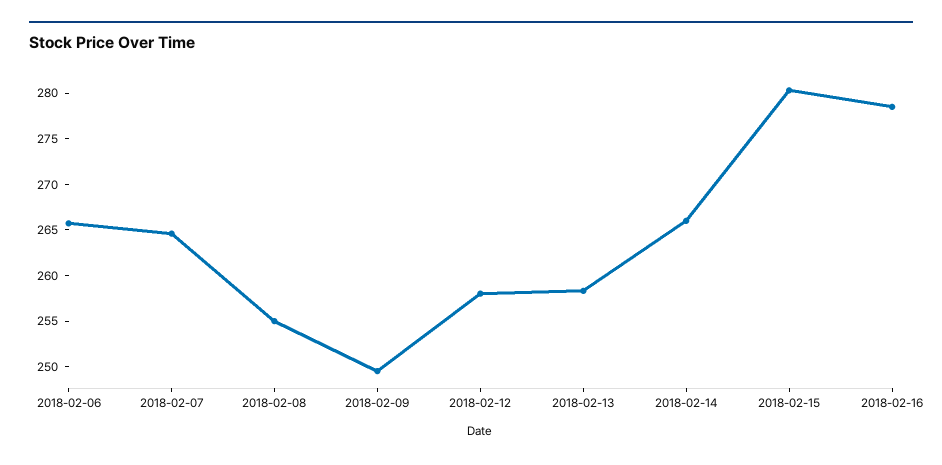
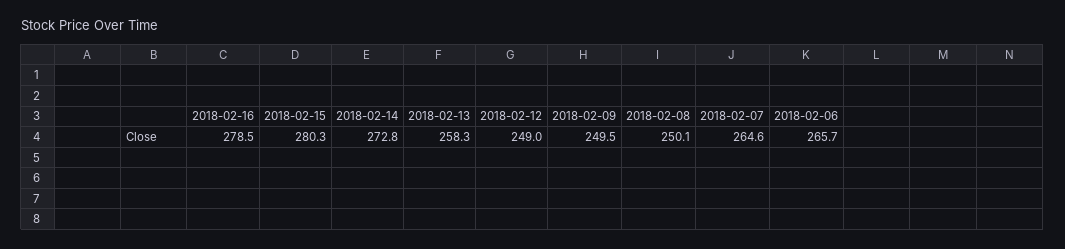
2018-02-08: 255 -> 250.1
2018-02-12: 258 -> 249
2018-02-14: 266 -> 272.8

